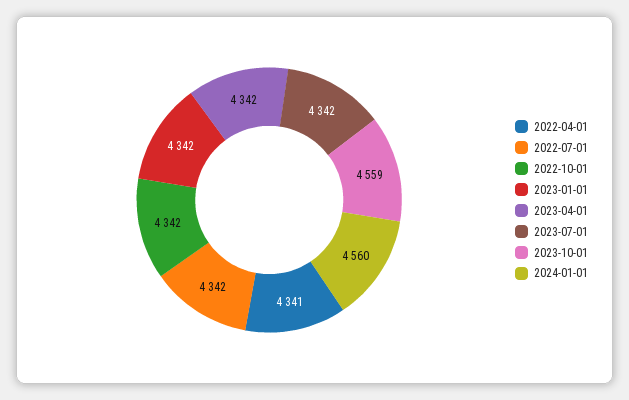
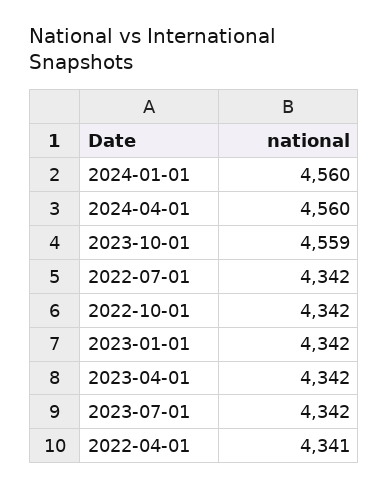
2024-04-01: none -> 4560

